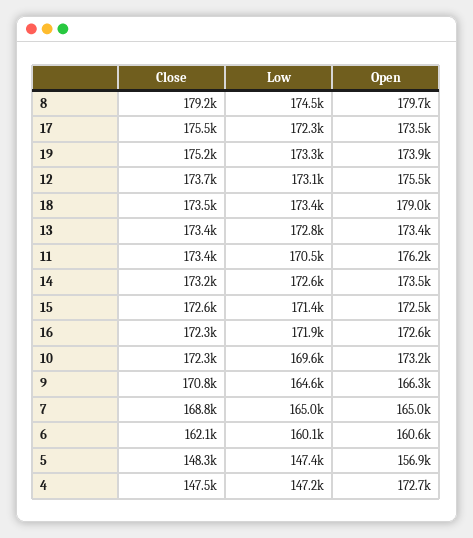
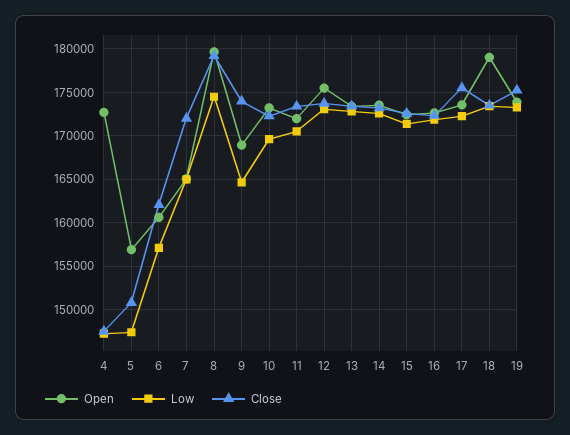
Open, 11: 176200 -> 172000
Close, 9: 170800 -> 174000
Open, 9: 166300 -> 169000
Close, 7: 168800 -> 172000
Low, 6: 160100 -> 157000
Close, 5: 148300 -> 151000

